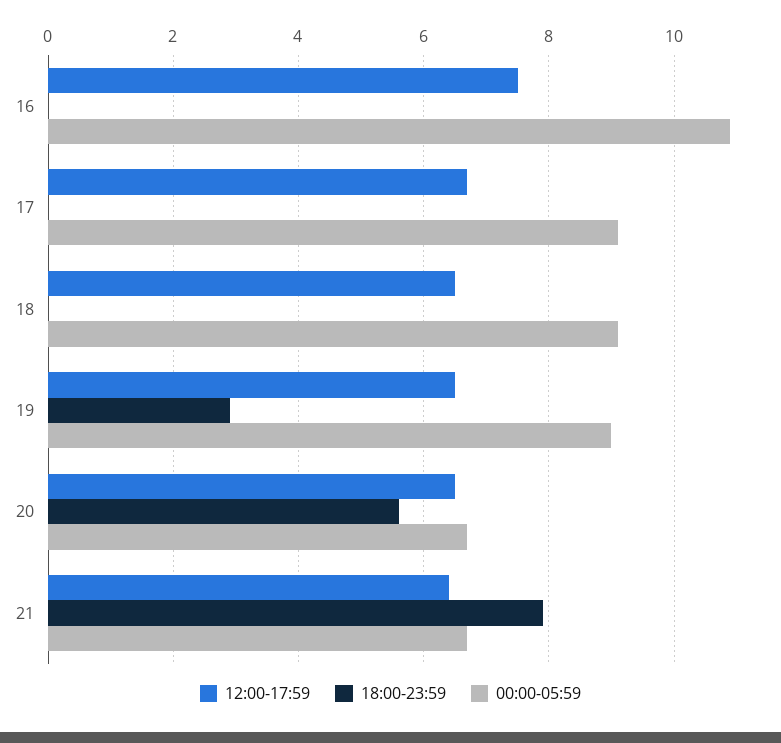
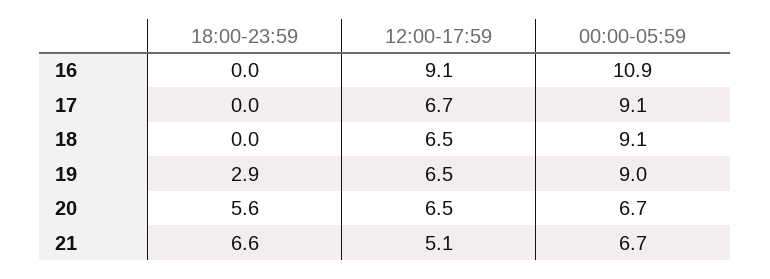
12:00-17:59, 16: 7.5 -> 9.1
12:00-17:59, 21: 6.5 -> 5.1
18:00-23:59, 21: 8 -> 6.6

